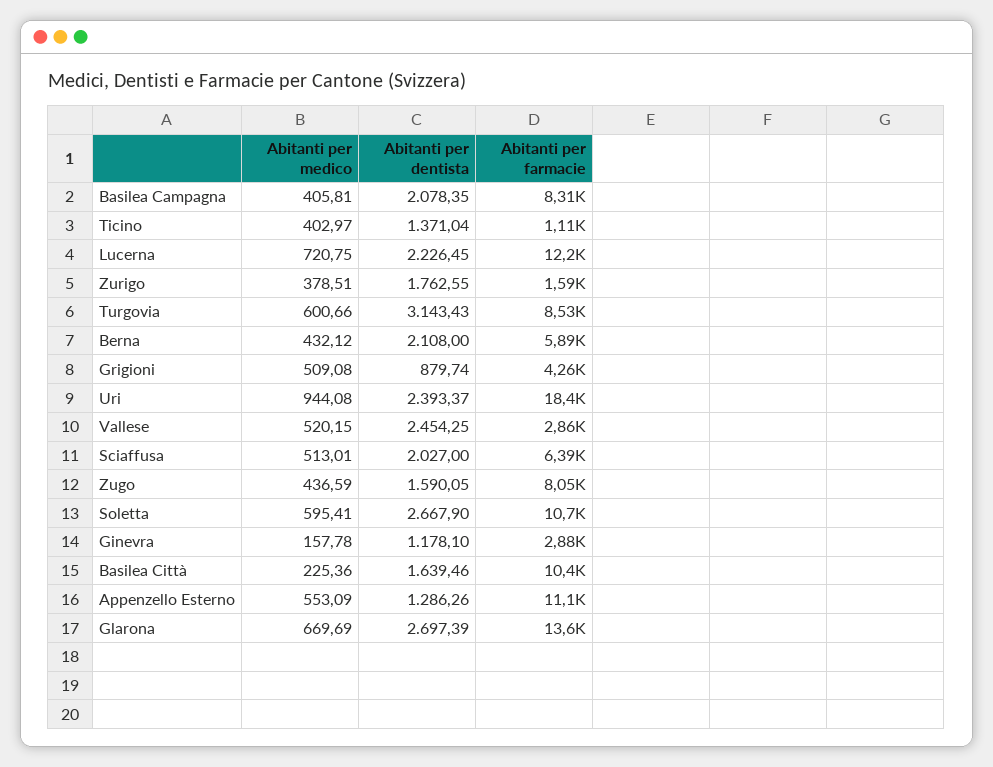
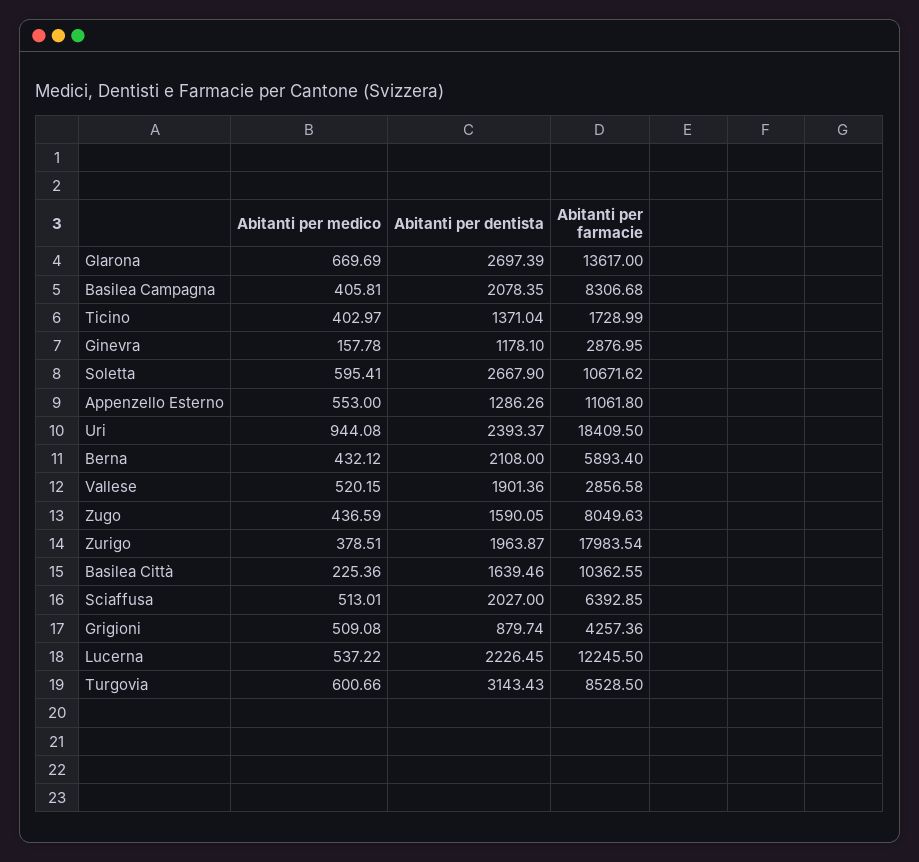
Abitanti per farmacie, Ticino: 1110 -> 1728.99
Abitanti per medico, Lucerna: 720.75 -> 537.22
Abitanti per dentista, Zurigo: 1762.55 -> 1963.87
Abitanti per farmacie, Zurigo: 1590 -> 17983.54
Abitanti per dentista, Vallese: 2454.25 -> 1901.36
Abitanti per medico, Appenzello Esterno: 553.09 -> 553

